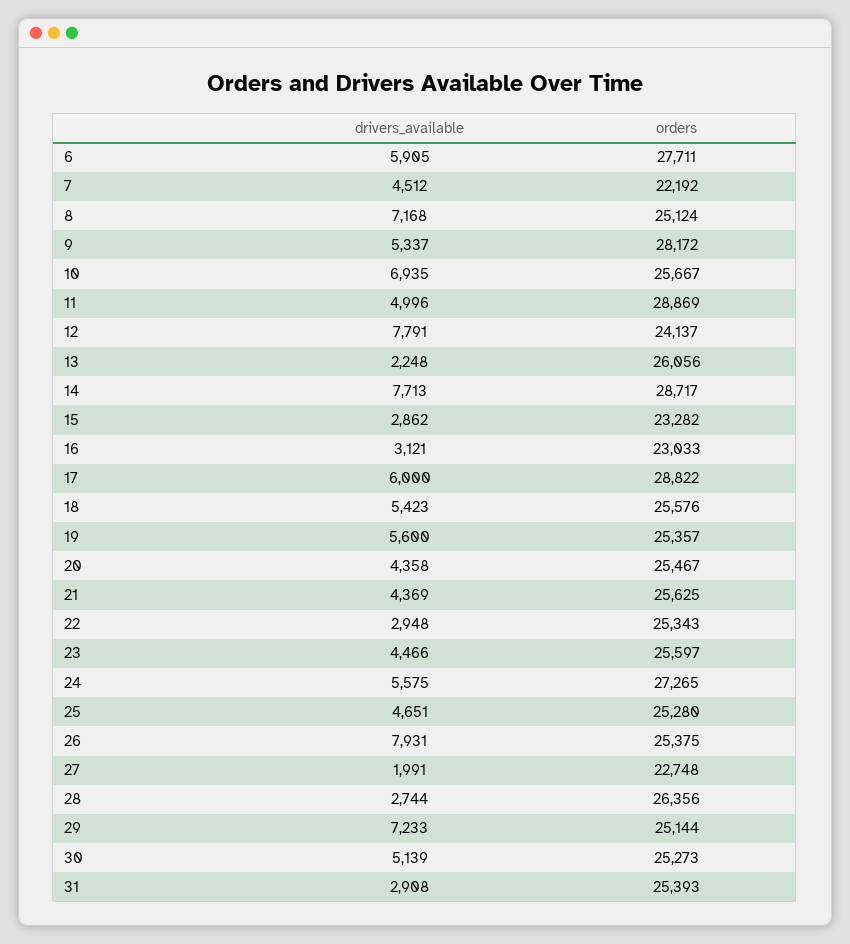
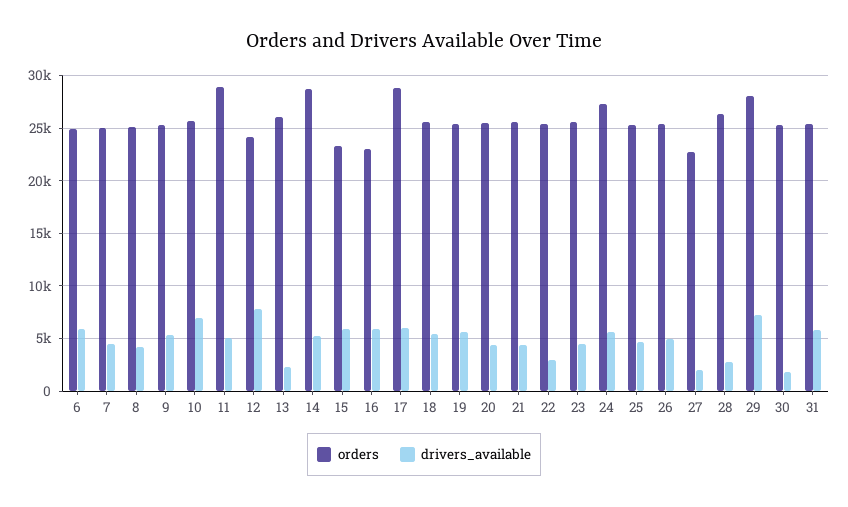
orders, 6: 27711 -> 25000
orders, 7: 22192 -> 25000
drivers_available, 8: 7168 -> 4000
orders, 9: 28172 -> 25000
drivers_available, 14: 7713 -> 5000
drivers_available, 15: 2862 -> 6000
drivers_available, 16: 3121 -> 6000
drivers_available, 26: 7931 -> 5000
orders, 29: 25144 -> 28000
drivers_available, 30: 5139 -> 2000
drivers_available, 31: 2908 -> 6000

